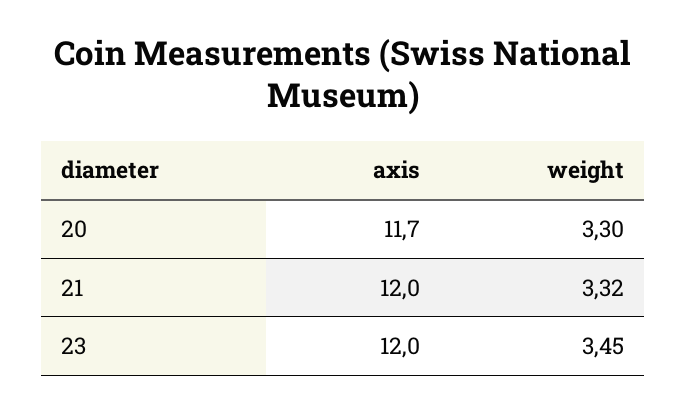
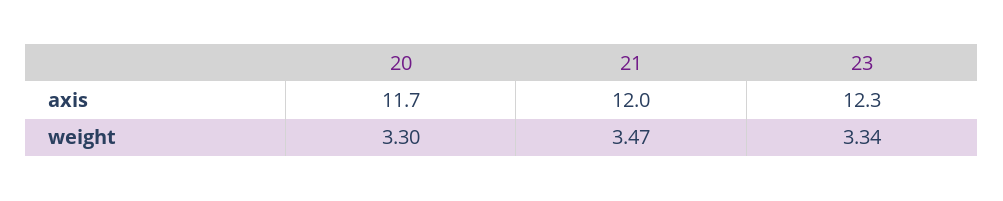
weight, 21: 3.32 -> 3.47
axis, 23: 12 -> 12.3
weight, 23: 3.45 -> 3.34

